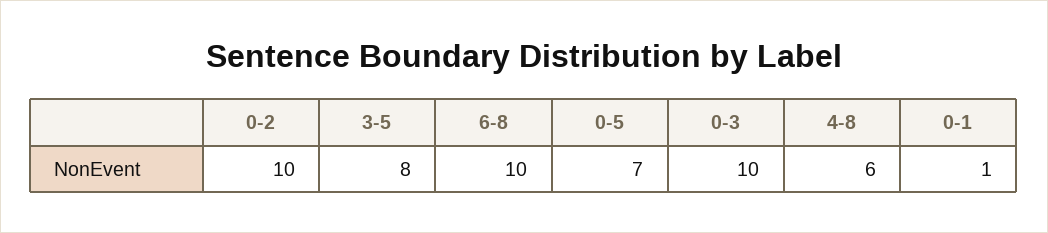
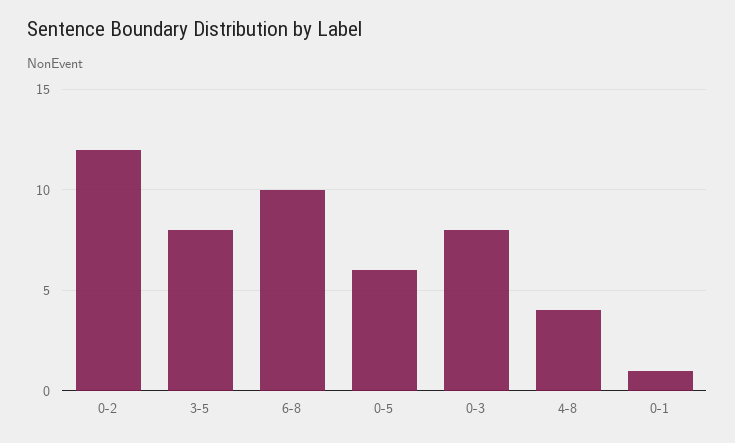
0-2: 10 -> 12
0-5: 7 -> 6
0-3: 10 -> 8
4-8: 6 -> 4

